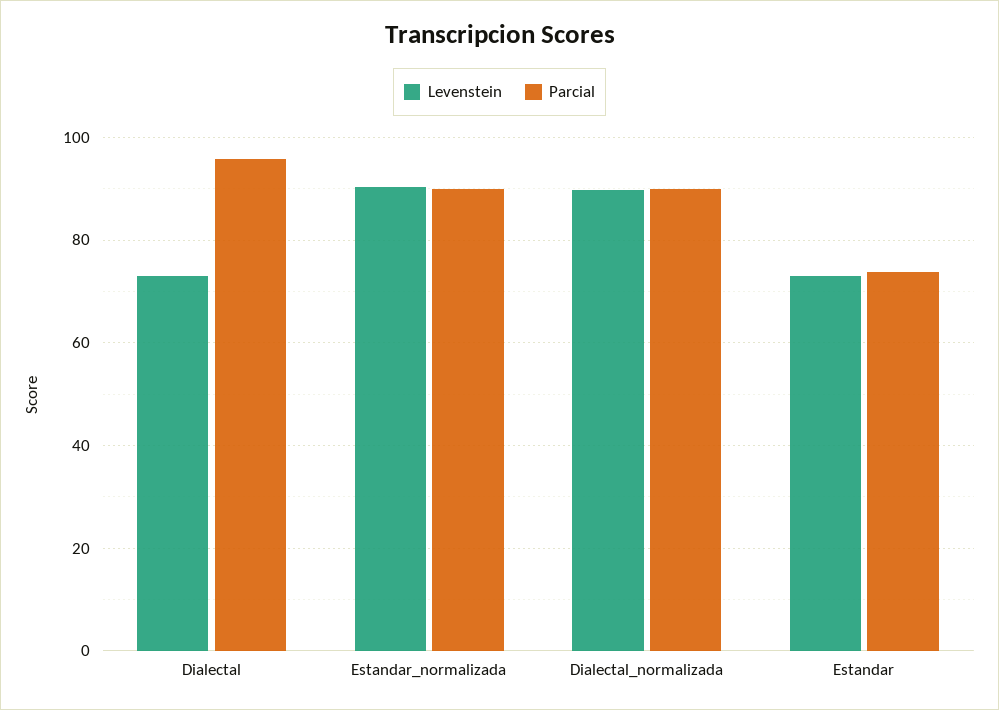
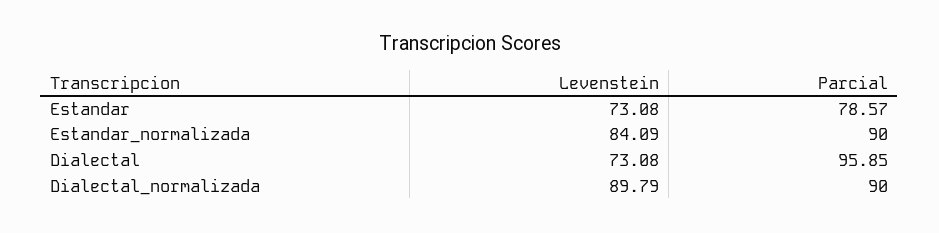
Levenstein, Estandar_normalizada: 90 -> 84.09
Parcial, Estandar: 74 -> 78.57

